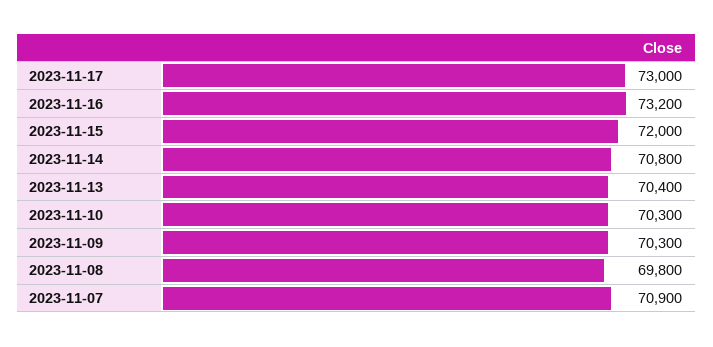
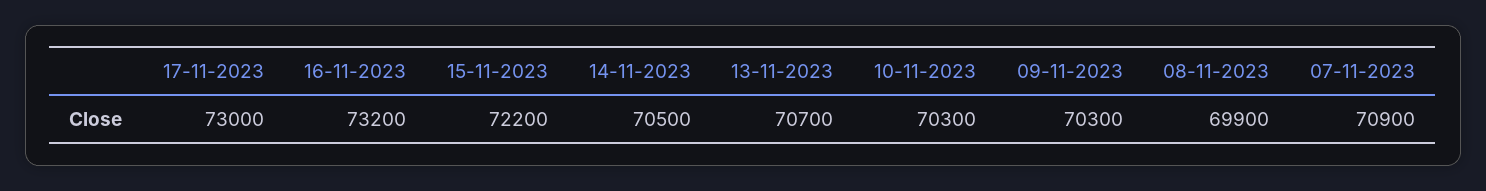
2023-11-15: 72000 -> 72200
2023-11-14: 70800 -> 70500
2023-11-13: 70400 -> 70700
2023-11-08: 69800 -> 69900

